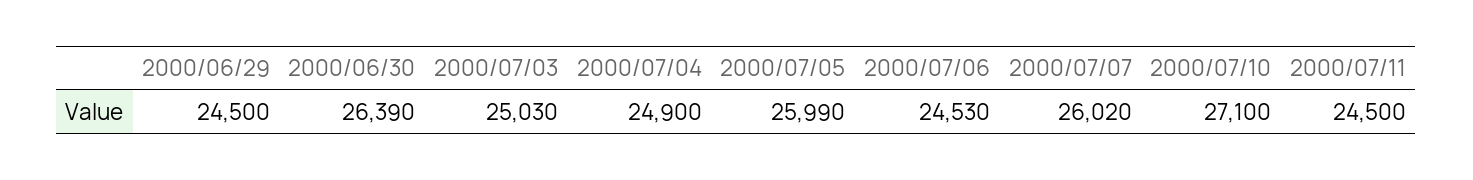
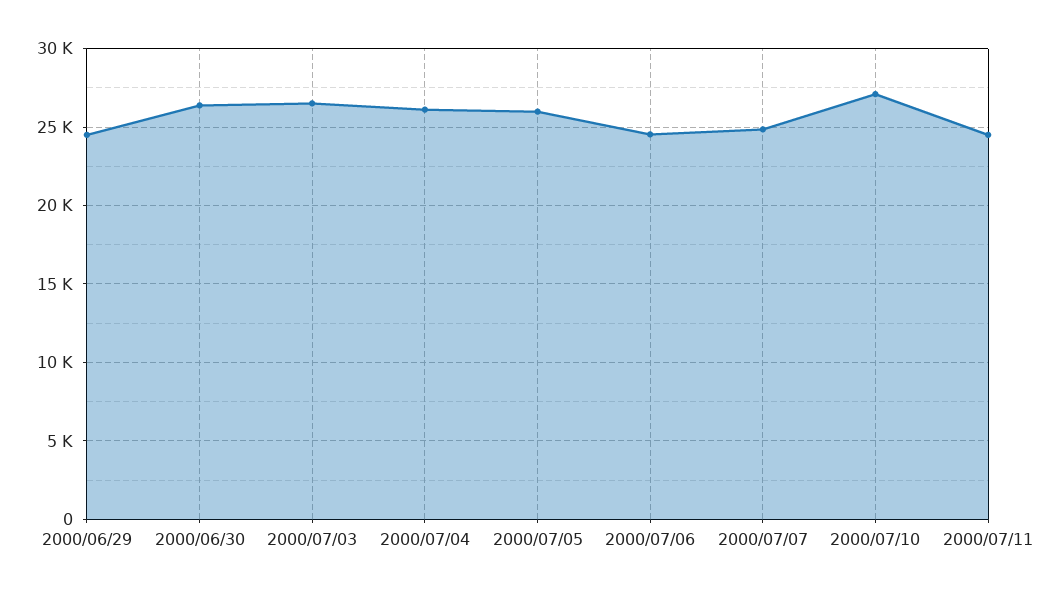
2000/07/03: 25030 -> 26500
2000/07/04: 24900 -> 26000
2000/07/07: 26020 -> 25000

